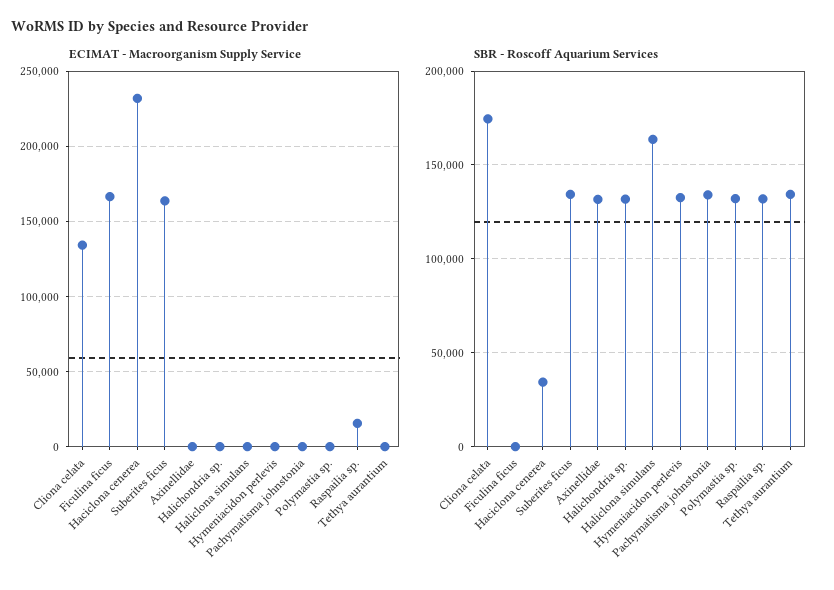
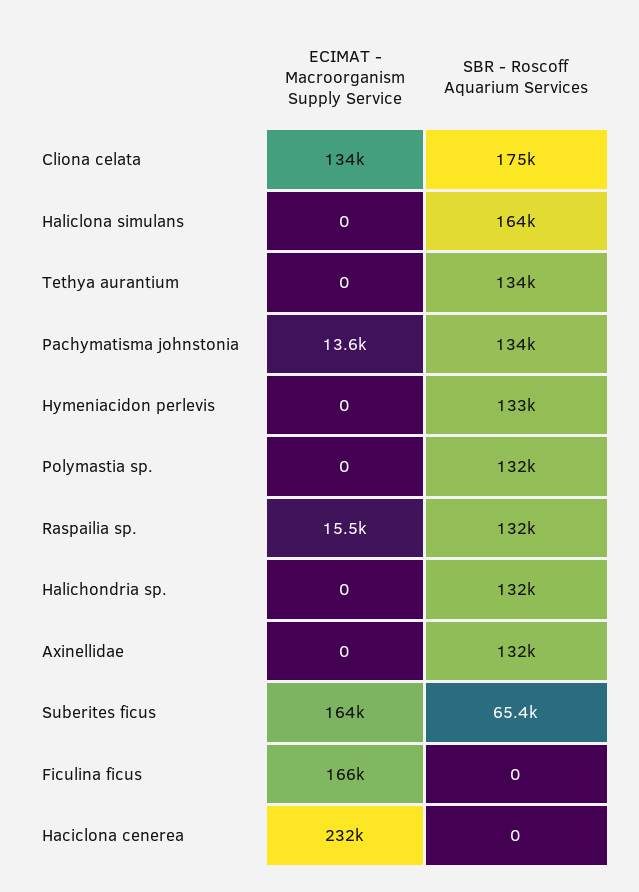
ECIMAT - Macroorganism Supply Service, Pachymatisma johnstonia: 0 -> 13600
SBR - Roscoff Aquarium Services, Haciclona cenerea: 35000 -> 0
SBR - Roscoff Aquarium Services, Suberites ficus: 135000 -> 65400

